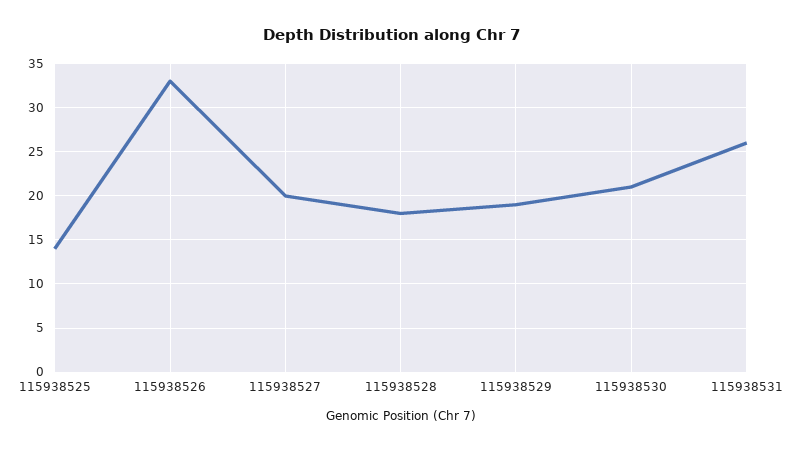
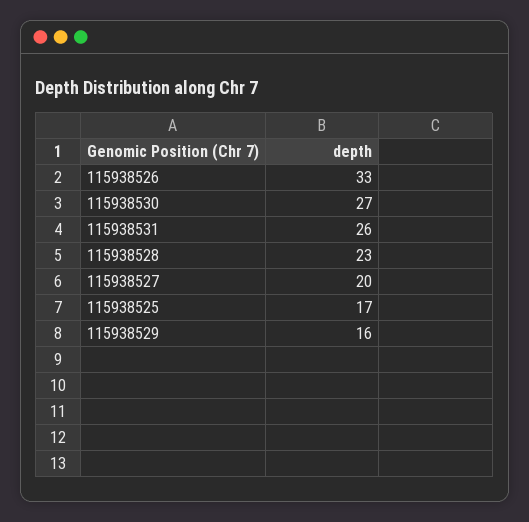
115938525: 14 -> 17
115938528: 18 -> 23
115938529: 19 -> 16
115938530: 21 -> 27

